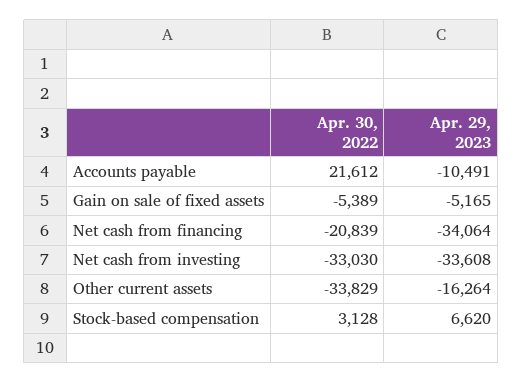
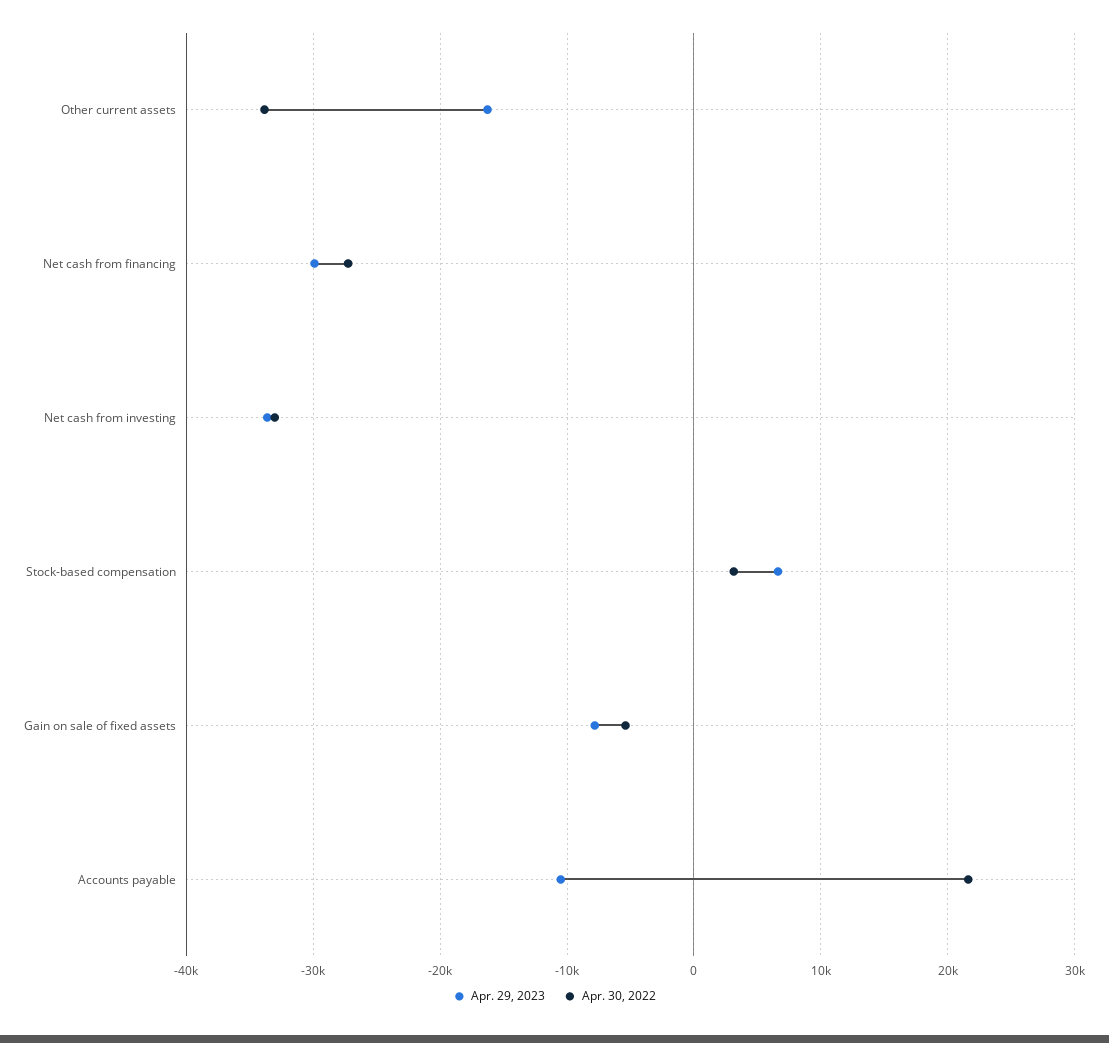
Apr. 29, 2023, Gain on sale of fixed assets: -5165 -> -8000
Apr. 30, 2022, Net cash from financing: -20839 -> -27000
Apr. 29, 2023, Net cash from financing: -34064 -> -30000

